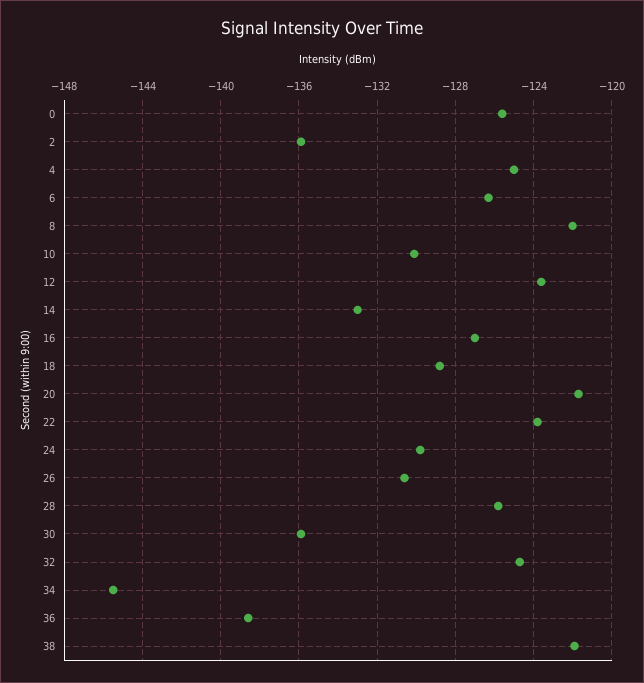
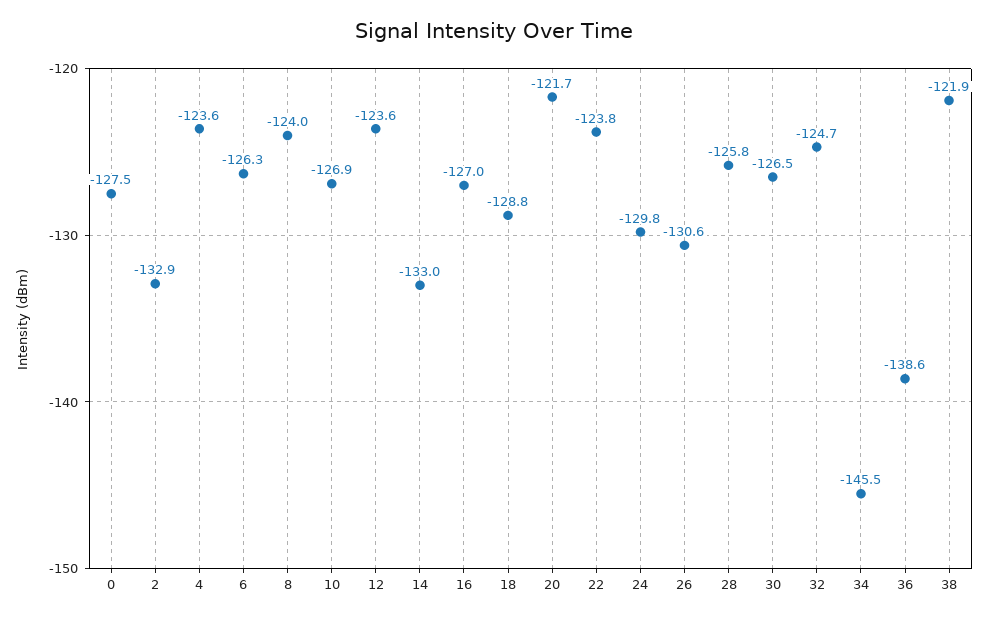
0: -125.5 -> -127.5
2: -136 -> -132.9
4: -125 -> -123.6
8: -122 -> -124
10: -130 -> -126.9
30: -136 -> -126.5

